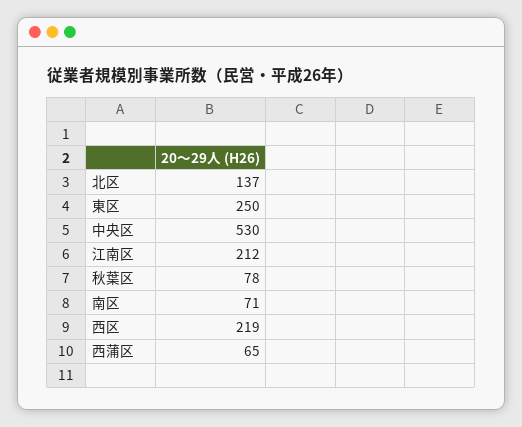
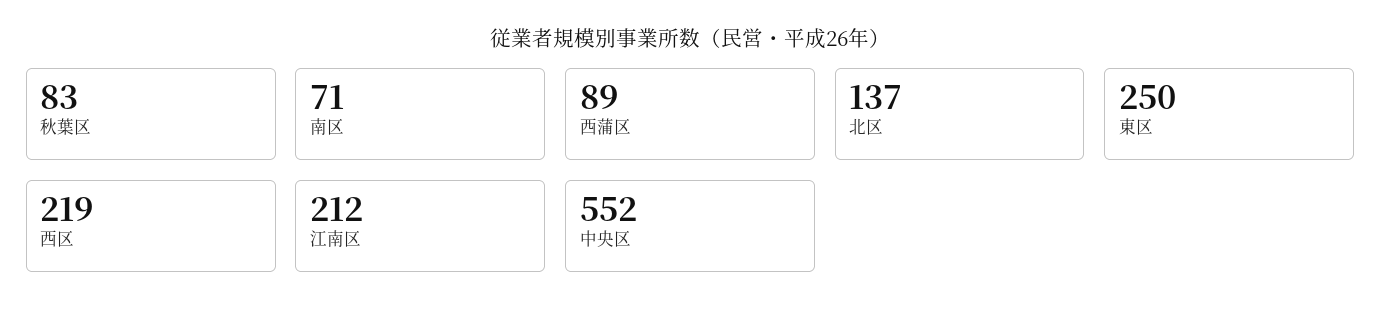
中央区: 530 -> 552
秋葉区: 78 -> 83
西蒲区: 65 -> 89

